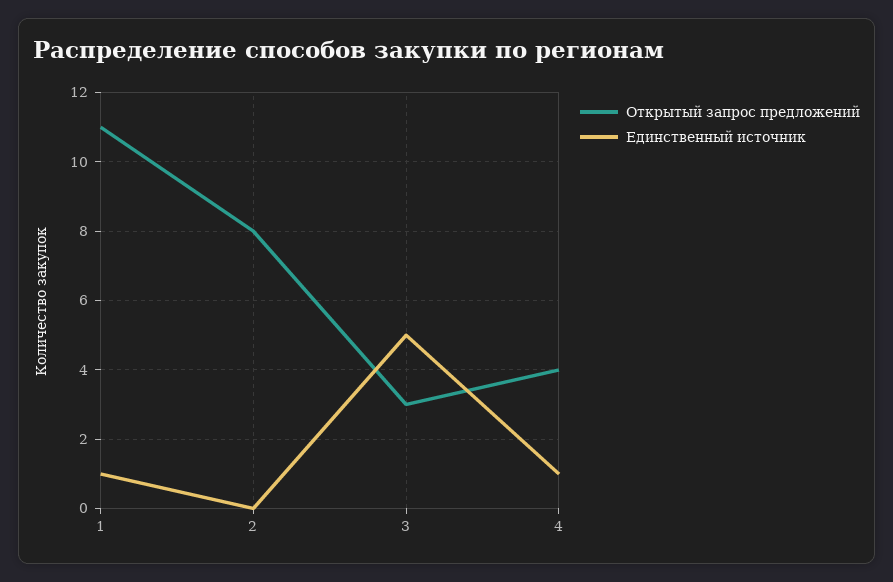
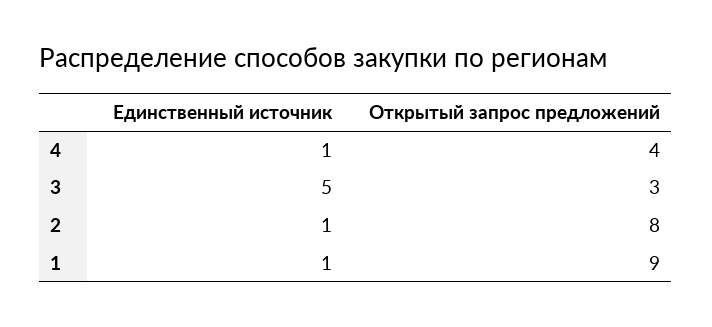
Открытый запрос предложений, 1: 11 -> 9
Единственный источник, 2: 0 -> 1

